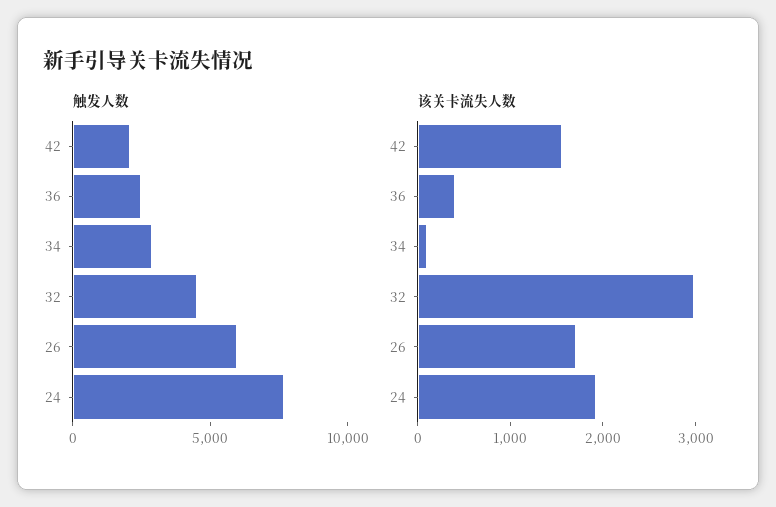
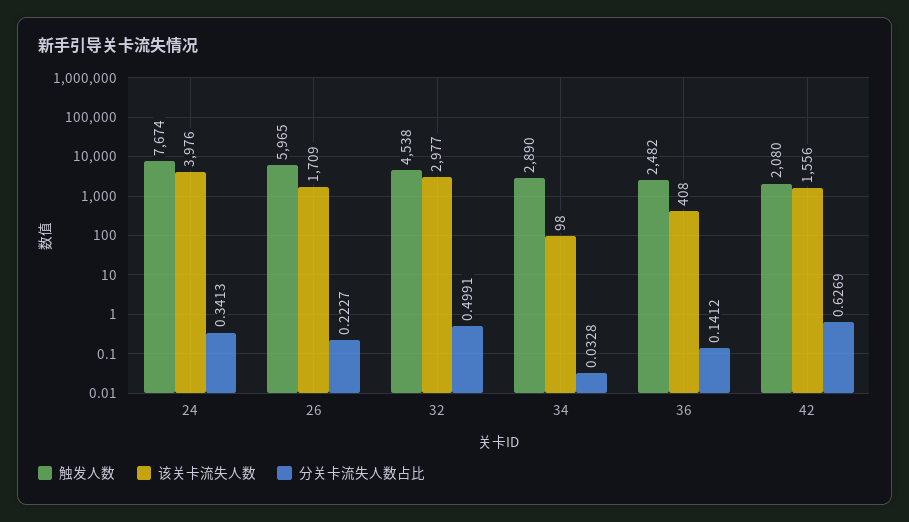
该关卡流失人数, 24: 2000 -> 3976
分关卡流失人数占比, 24: none -> 0.3413
分关卡流失人数占比, 26: none -> 0.2227
分关卡流失人数占比, 32: none -> 0.4991
分关卡流失人数占比, 34: none -> 0.0328
分关卡流失人数占比, 36: none -> 0.1412
分关卡流失人数占比, 42: none -> 0.6269

